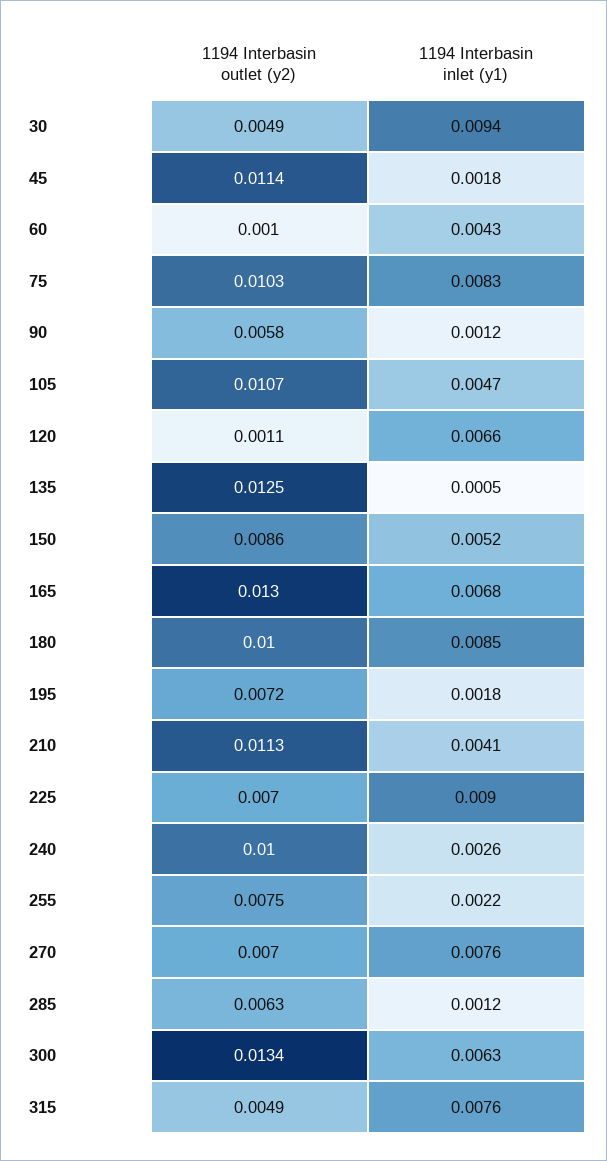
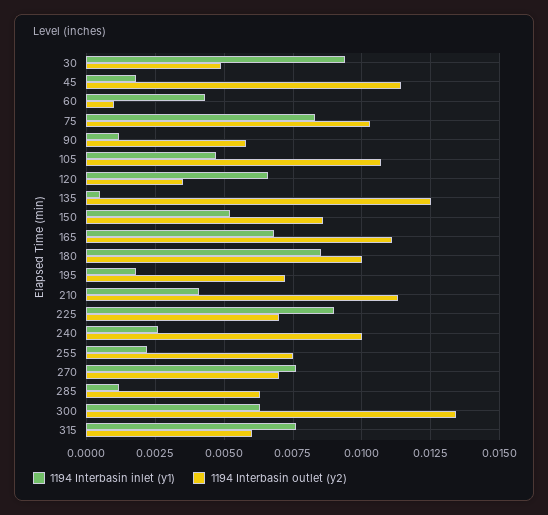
1194 Interbasin outlet (y2), 120: 0.0011 -> 0.0035
1194 Interbasin outlet (y2), 165: 0.013 -> 0.011
1194 Interbasin outlet (y2), 315: 0.0049 -> 0.006

